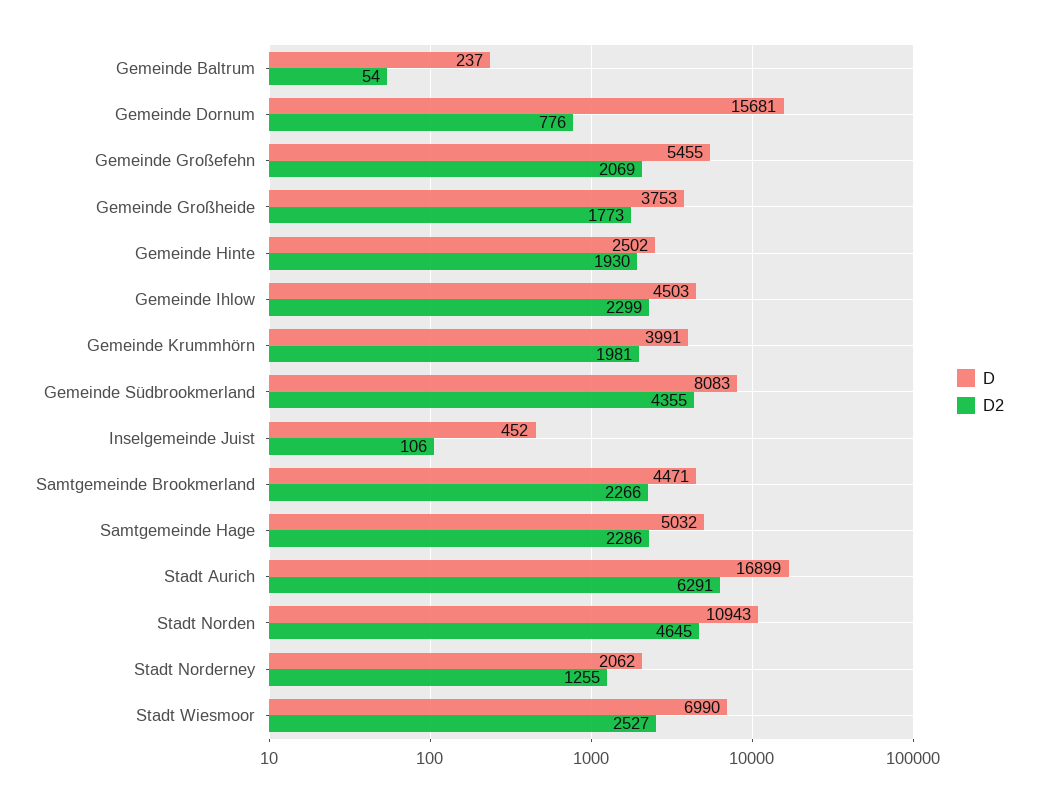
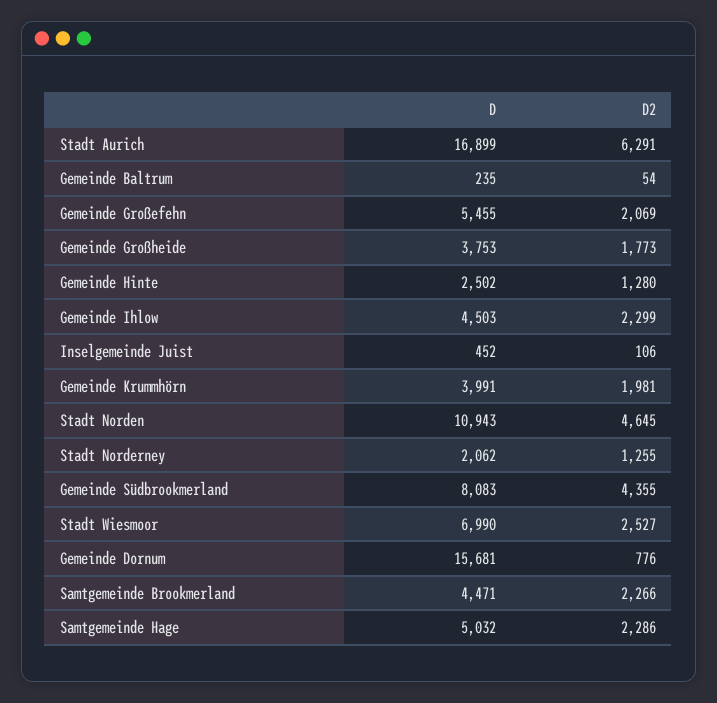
D, Gemeinde Baltrum: 237 -> 235
D2, Gemeinde Hinte: 1930 -> 1280

